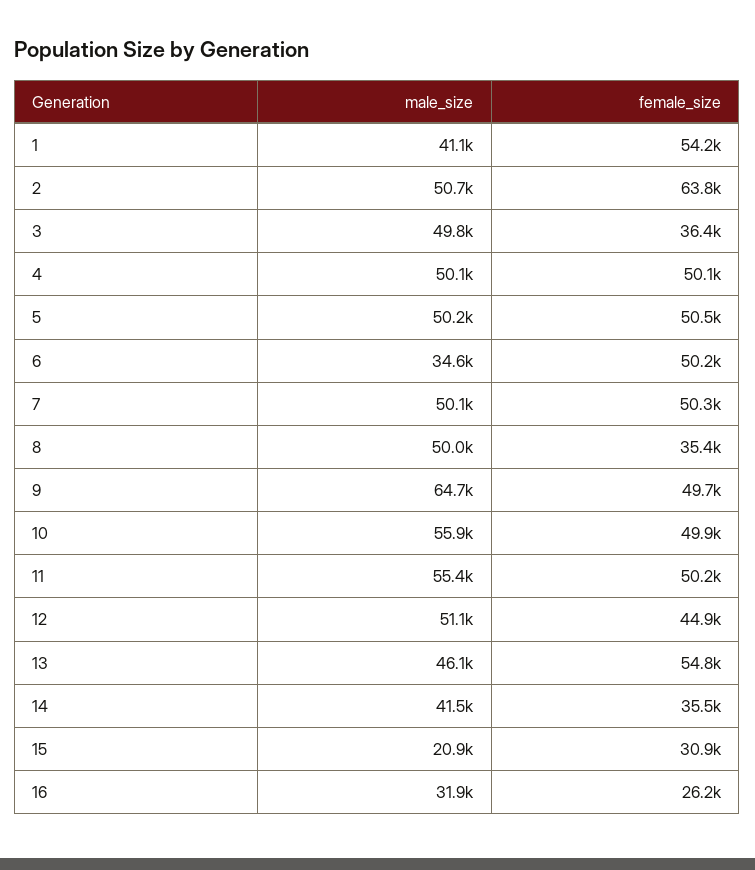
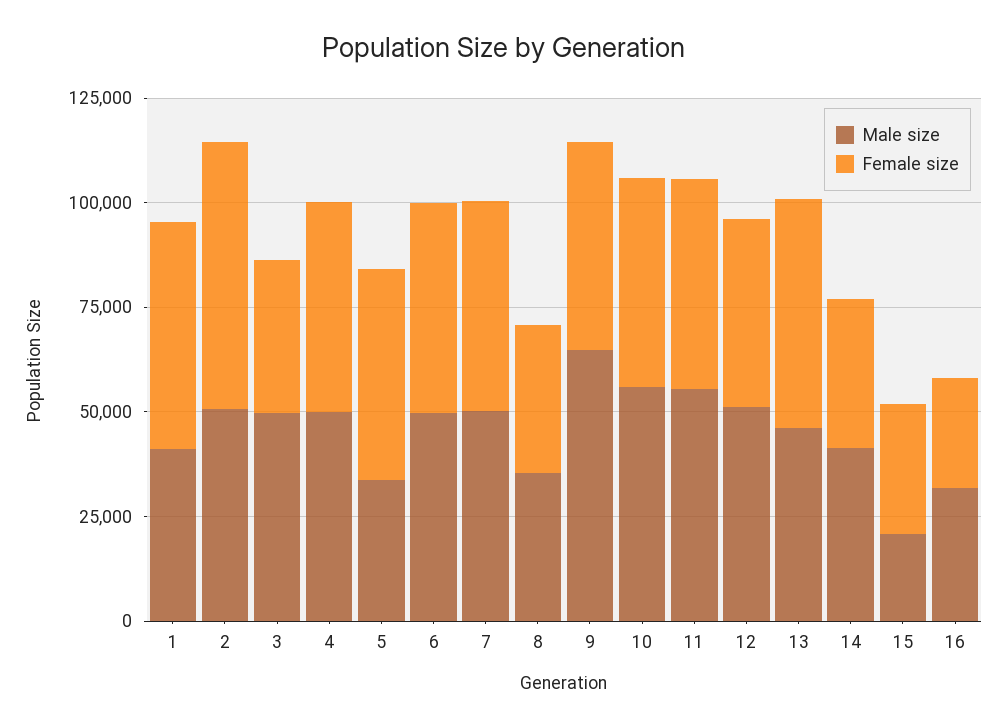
male_size, 5: 50200 -> 35000
male_size, 6: 34600 -> 50000
male_size, 8: 50000 -> 35000

